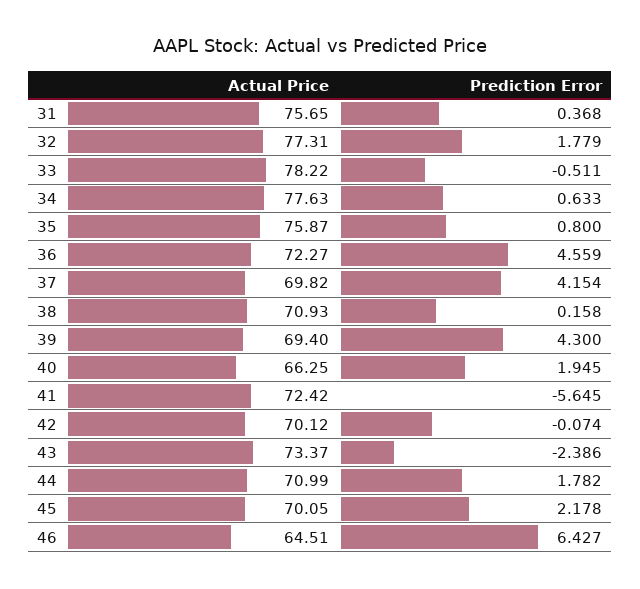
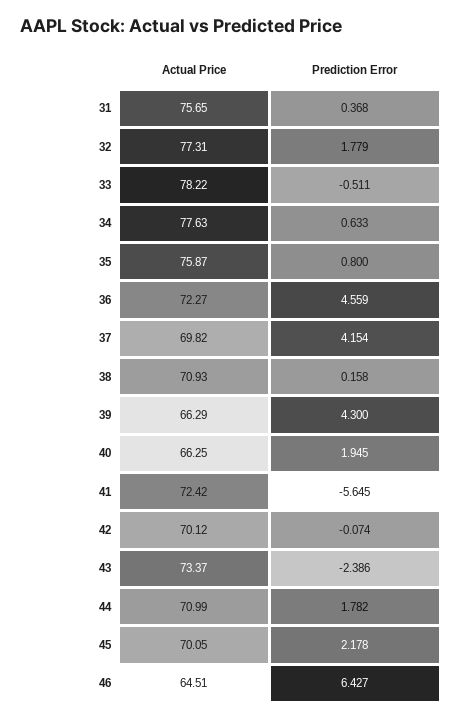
Actual Price, 39: 69.4 -> 66.29

